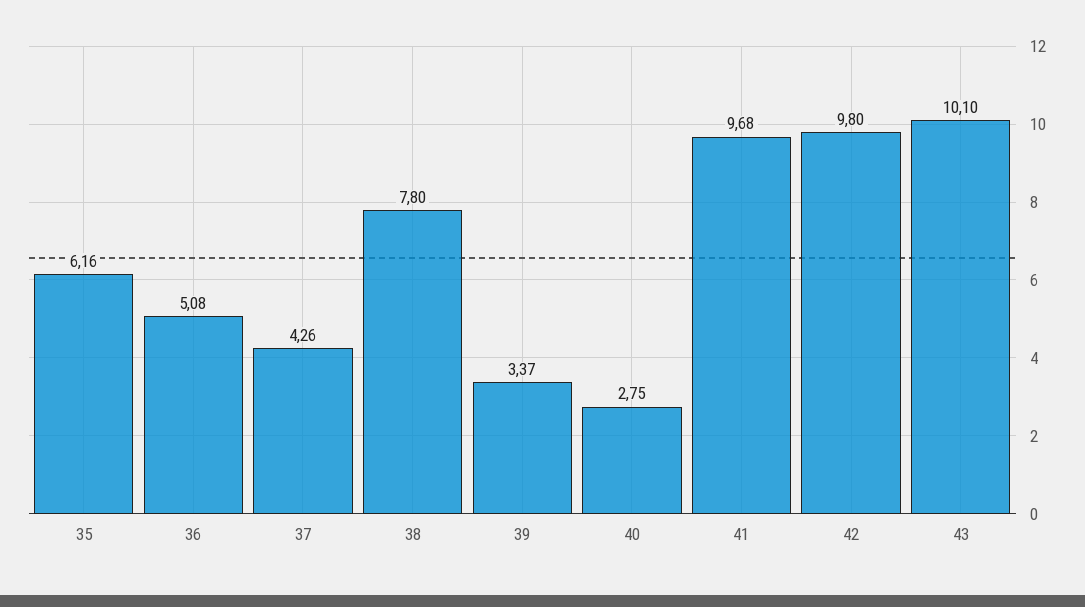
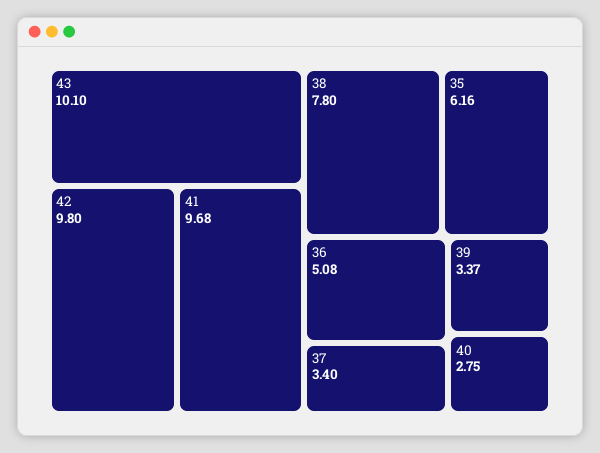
37: 4.26 -> 3.4

